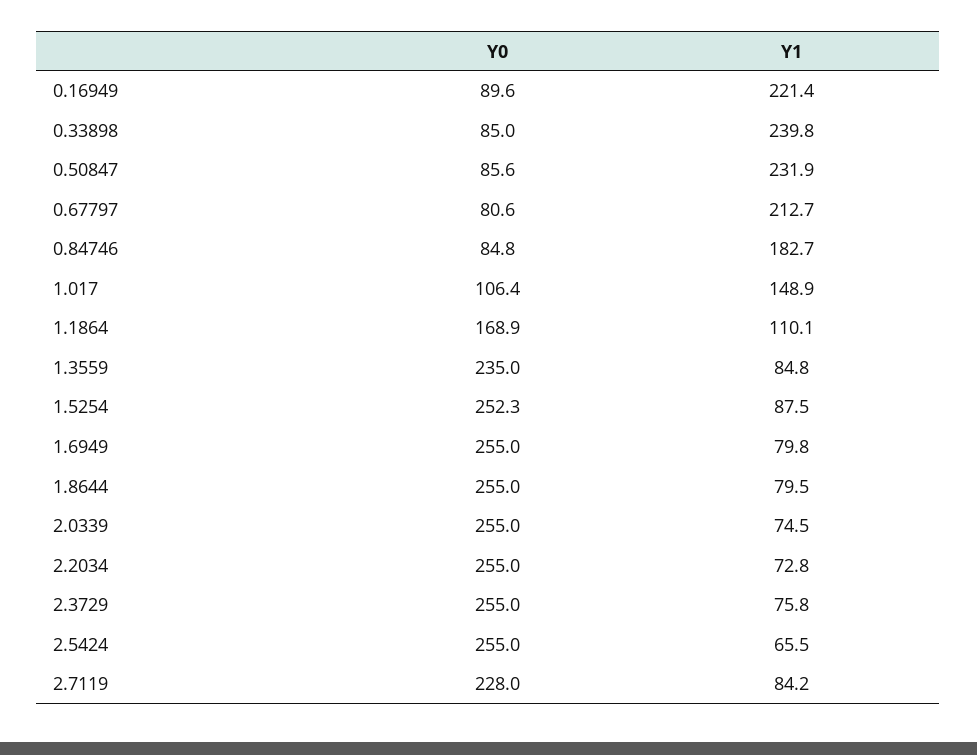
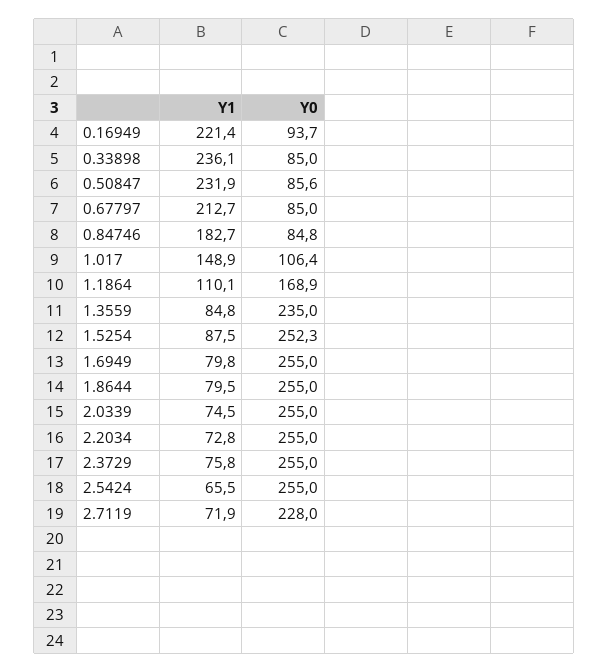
Y0, 0.16949: 89.6 -> 93.7
Y1, 0.33898: 239.8 -> 236.1
Y0, 0.67797: 80.6 -> 85
Y1, 2.7119: 84.2 -> 71.9

